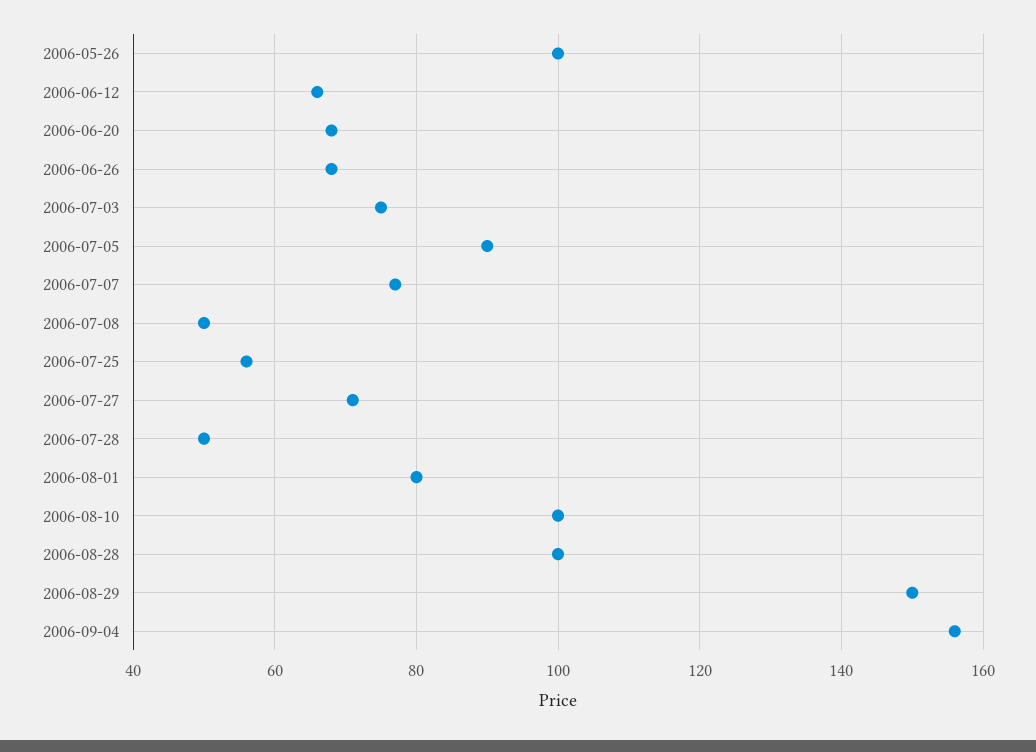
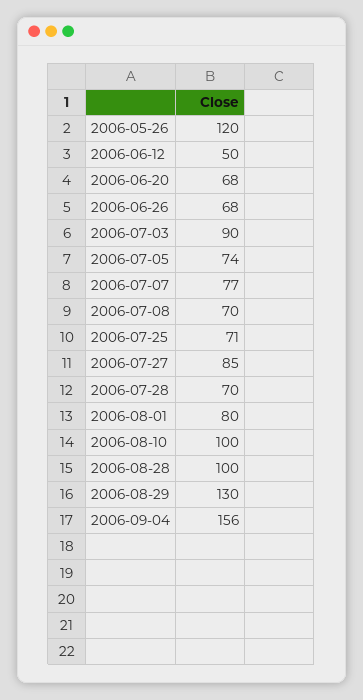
2006-05-26: 100 -> 120
2006-06-12: 65 -> 50
2006-07-03: 75 -> 90
2006-07-05: 90 -> 74
2006-07-08: 50 -> 70
2006-07-25: 55 -> 71
2006-07-27: 70 -> 85
2006-07-28: 50 -> 70
2006-08-29: 150 -> 130

